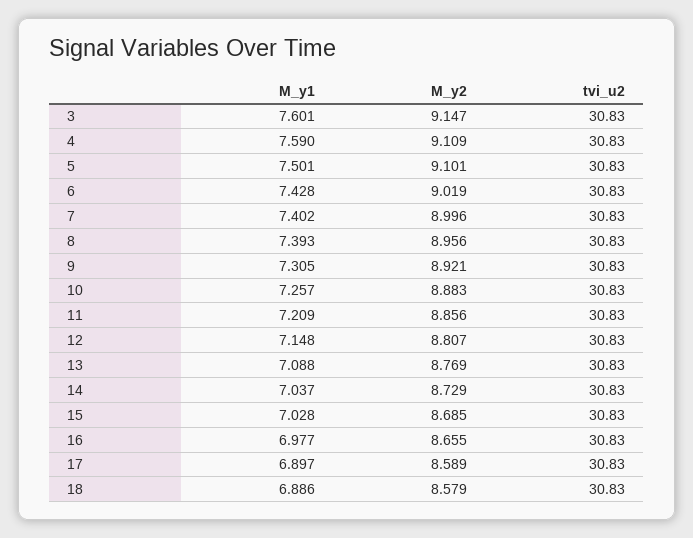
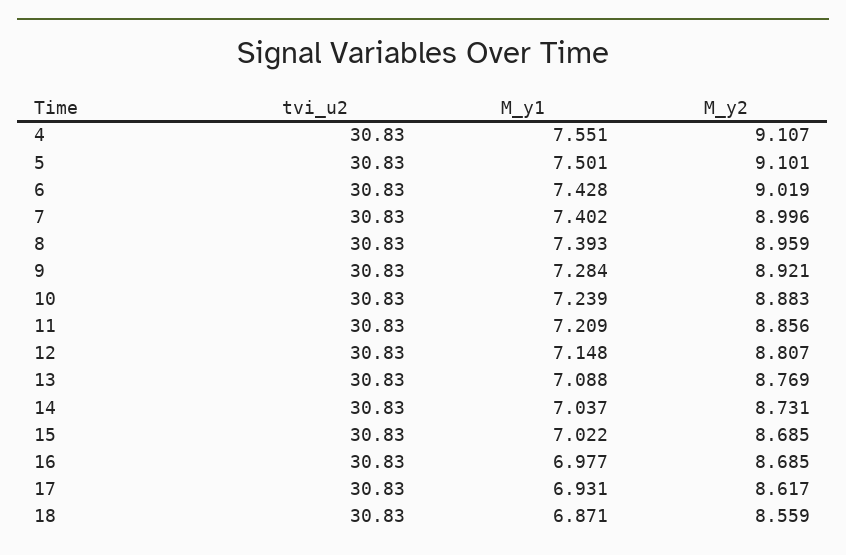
M_y1, 3: 7.601 -> none
M_y2, 3: 9.147 -> none
tvi_u2, 3: 30.83 -> none
M_y1, 4: 7.59 -> 7.551
M_y2, 4: 9.109 -> 9.107
M_y2, 8: 8.956 -> 8.959
M_y1, 9: 7.305 -> 7.284
M_y1, 10: 7.257 -> 7.239
M_y2, 14: 8.729 -> 8.731
M_y1, 15: 7.028 -> 7.022
M_y2, 16: 8.655 -> 8.685
M_y1, 17: 6.897 -> 6.931
M_y2, 17: 8.589 -> 8.617
M_y1, 18: 6.886 -> 6.871
M_y2, 18: 8.579 -> 8.559

